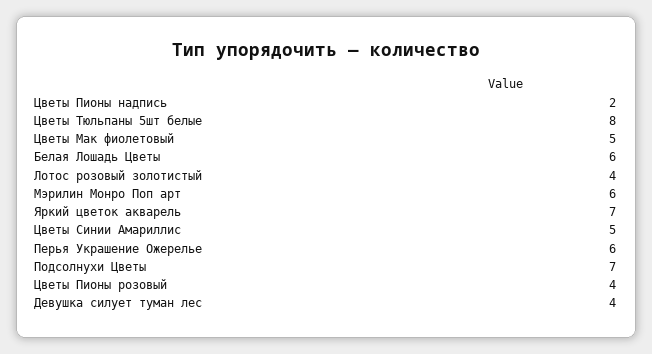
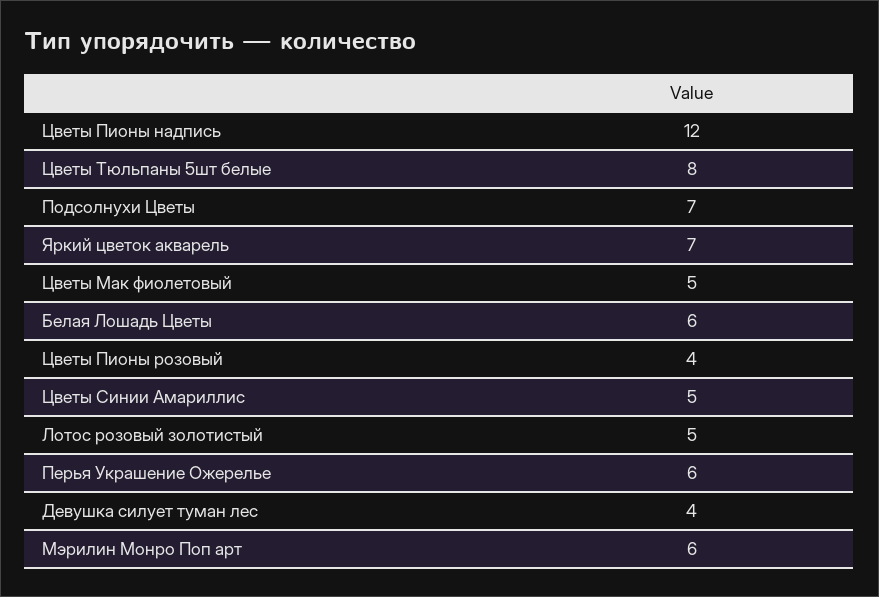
Цветы Пионы надпись: 2 -> 12
Лотос розовый золотистый: 4 -> 5

